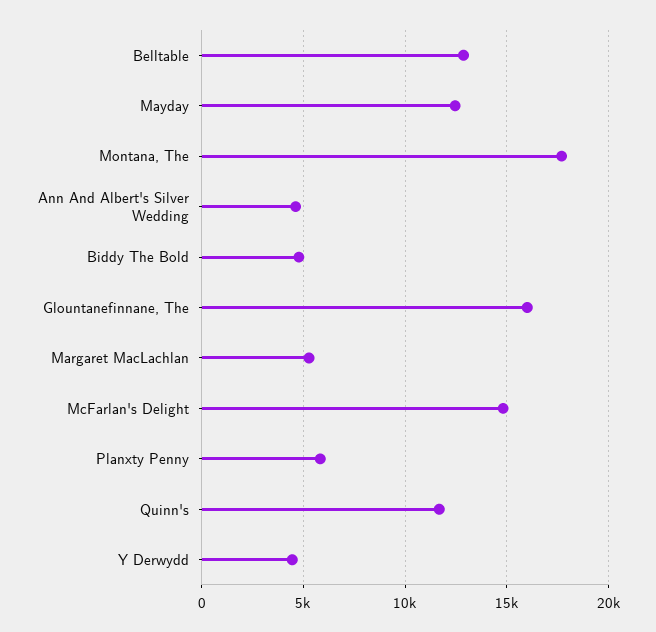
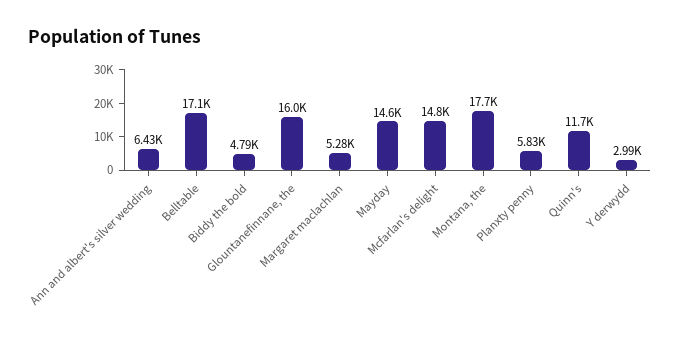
Belltable: 13000 -> 17100
Mayday: 12500 -> 14600
Ann And Albert's Silver Wedding: 4500 -> 6430
Y Derwydd: 4500 -> 2990

